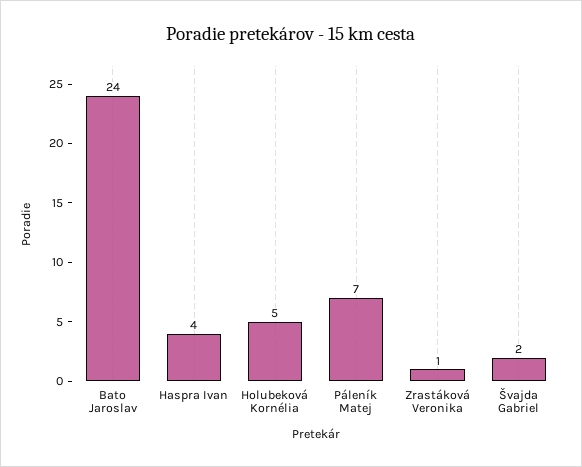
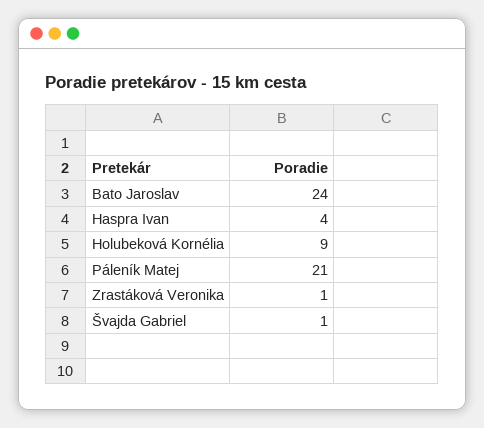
Holubeková Kornélia: 5 -> 9
Páleník Matej: 7 -> 21
Švajda Gabriel: 2 -> 1

